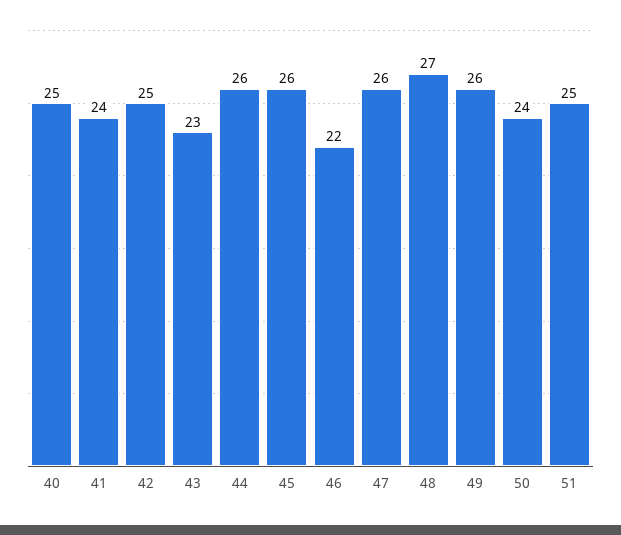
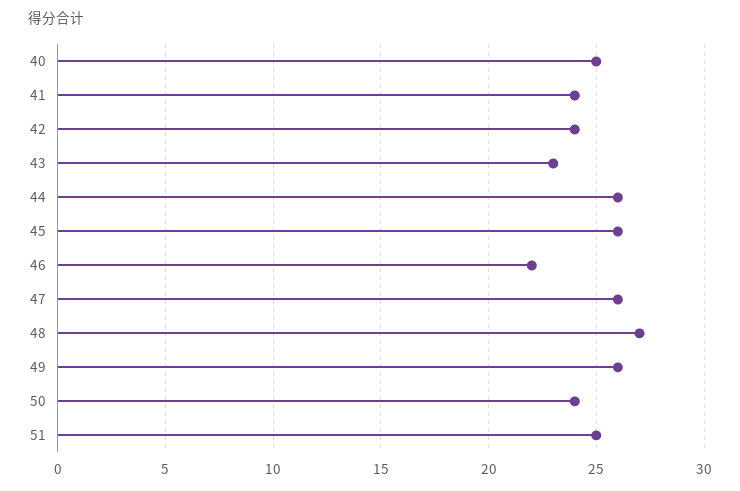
42: 25 -> 24

